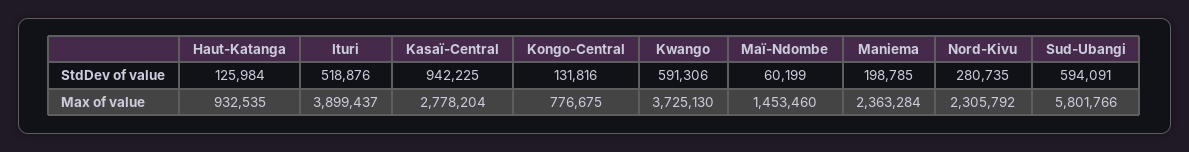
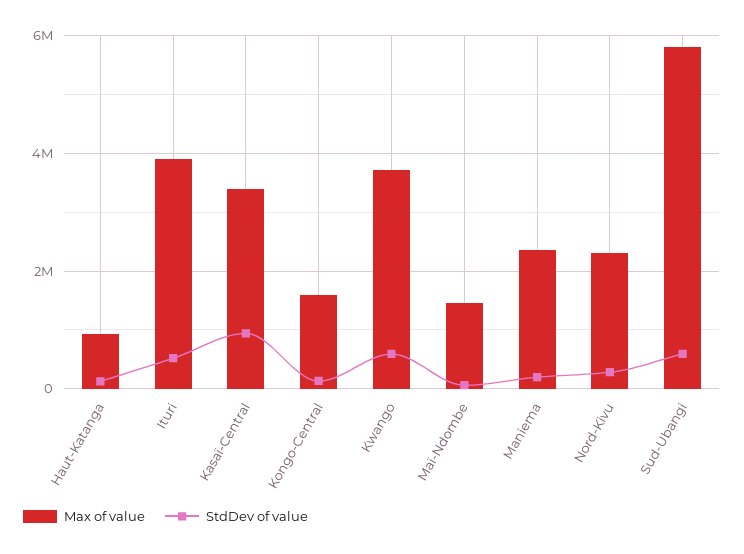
Max of value, Kasaï-Central: 2778204 -> 3400000
Max of value, Kongo-Central: 776675 -> 1600000

